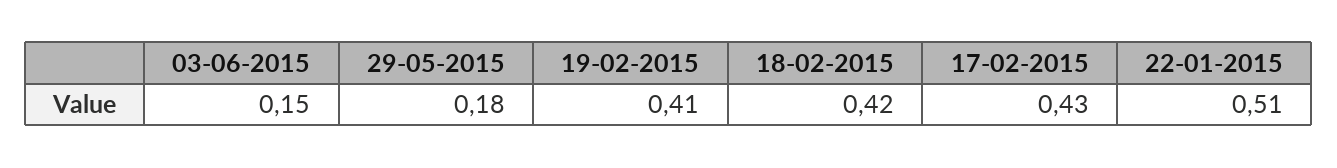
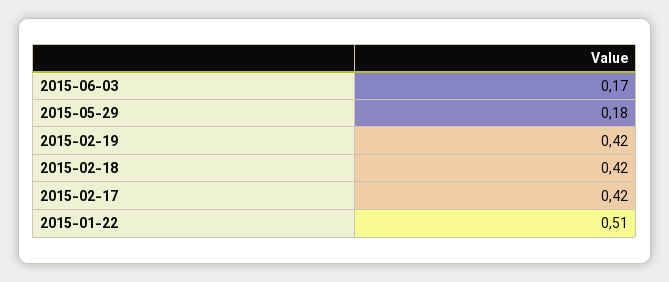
03-06-2015: 0.15 -> 0.17
19-02-2015: 0.41 -> 0.42
17-02-2015: 0.43 -> 0.42

